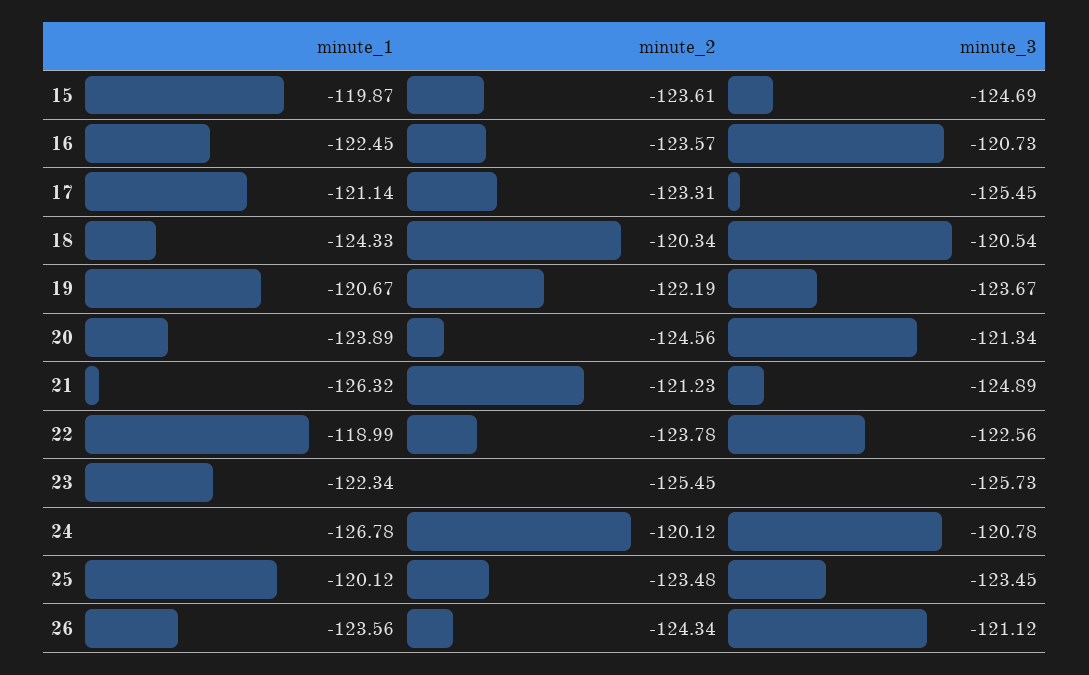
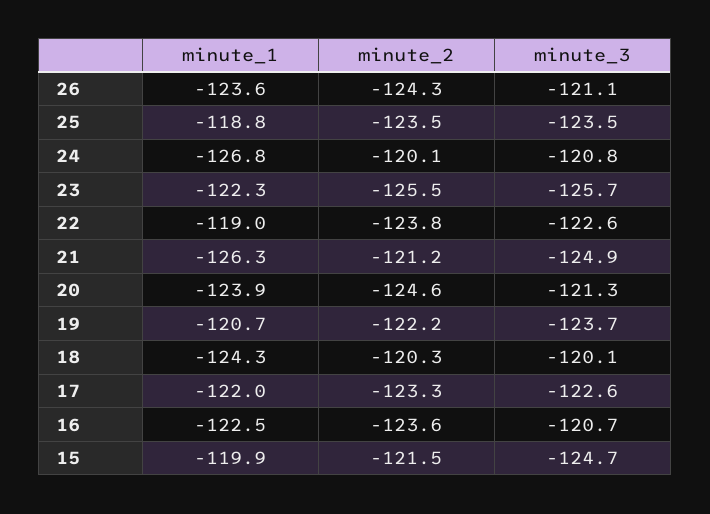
minute_2, 15: -123.61 -> -121.5
minute_1, 17: -121.14 -> -122
minute_3, 17: -125.45 -> -122.6
minute_3, 18: -120.54 -> -120.1
minute_1, 25: -120.12 -> -118.8

